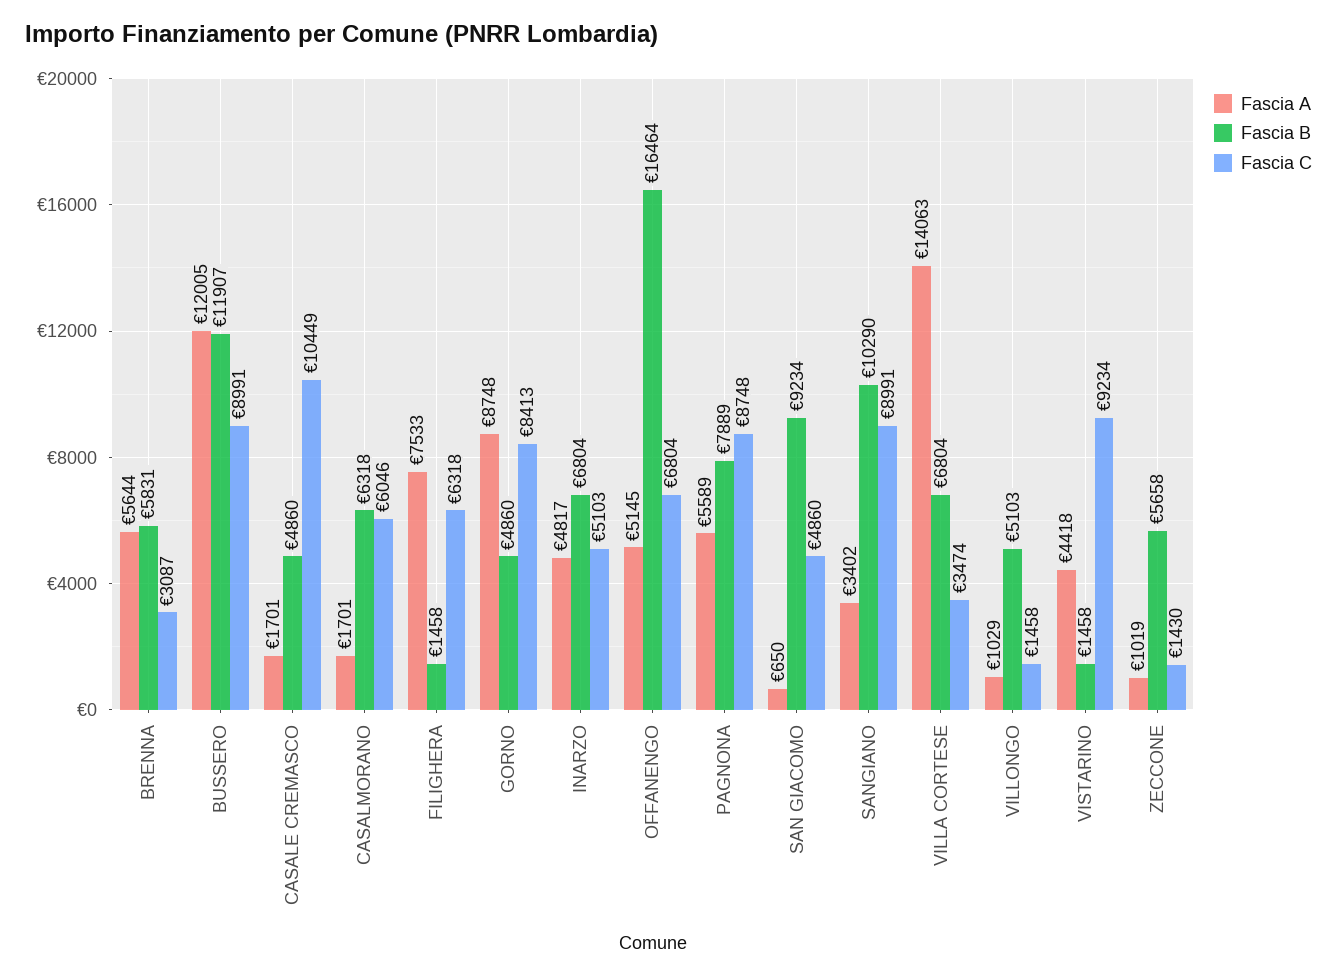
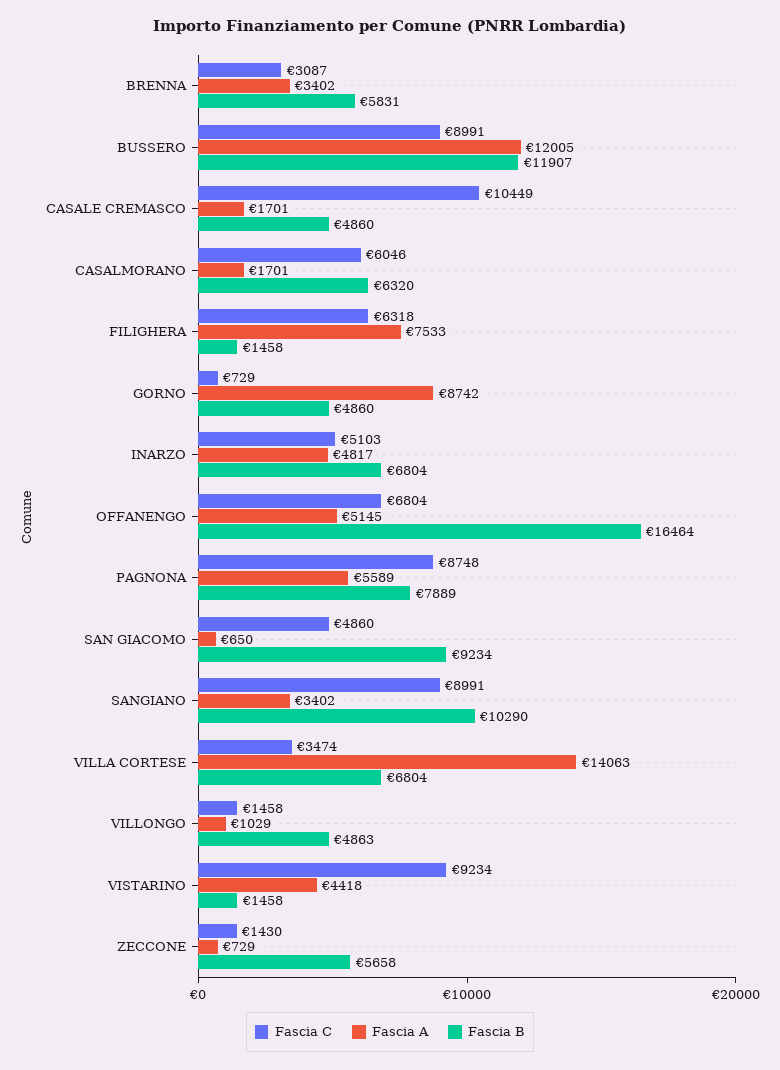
Fascia A, BRENNA: 5644 -> 3402
Fascia B, CASALMORANO: 6318 -> 6320
Fascia A, GORNO: 8748 -> 8742
Fascia C, GORNO: 8413 -> 729
Fascia B, VILLONGO: 5103 -> 4863
Fascia A, ZECCONE: 1019 -> 729

